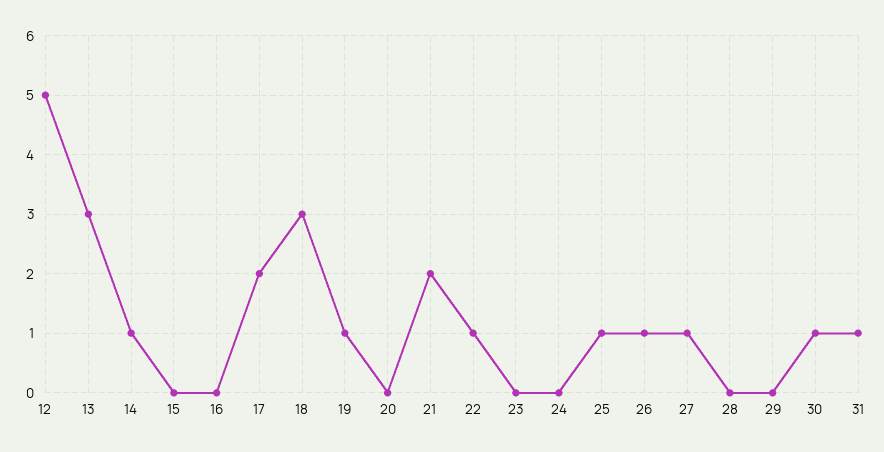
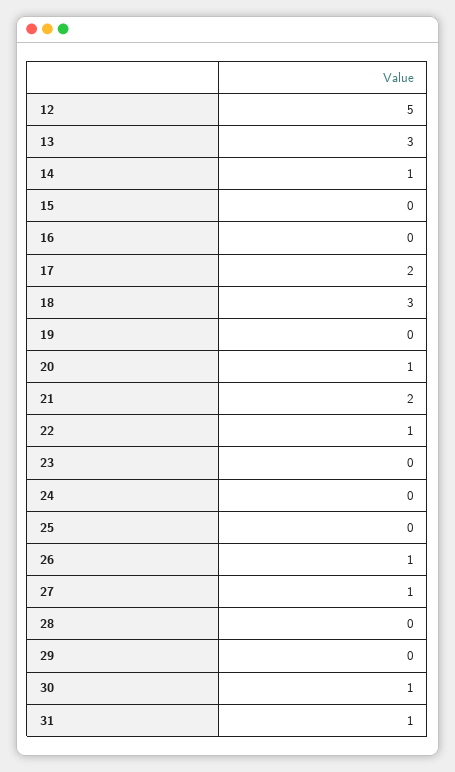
19: 1 -> 0
20: 0 -> 1
25: 1 -> 0

